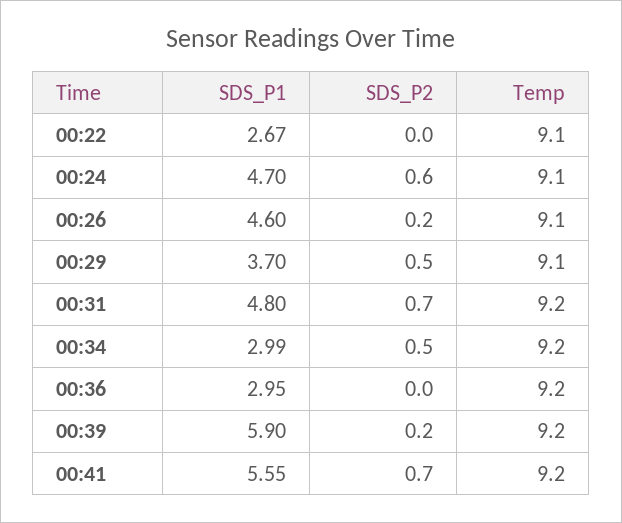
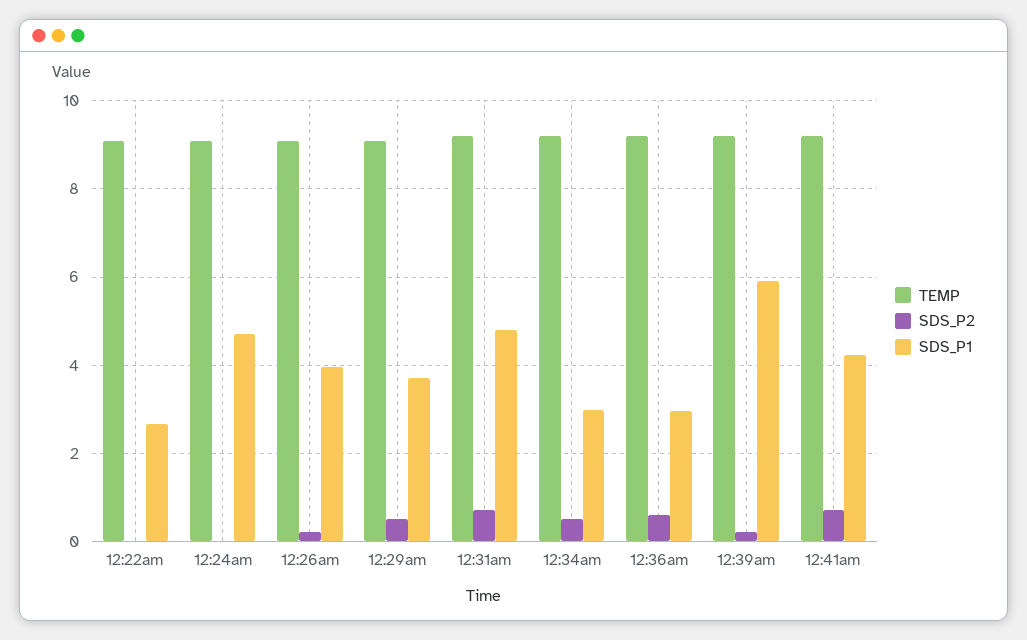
SDS_P2, 00:24: 0.6 -> 0
SDS_P1, 00:26: 4.6 -> 4
SDS_P2, 00:36: 0 -> 0.6
SDS_P1, 00:41: 5.55 -> 4.2

